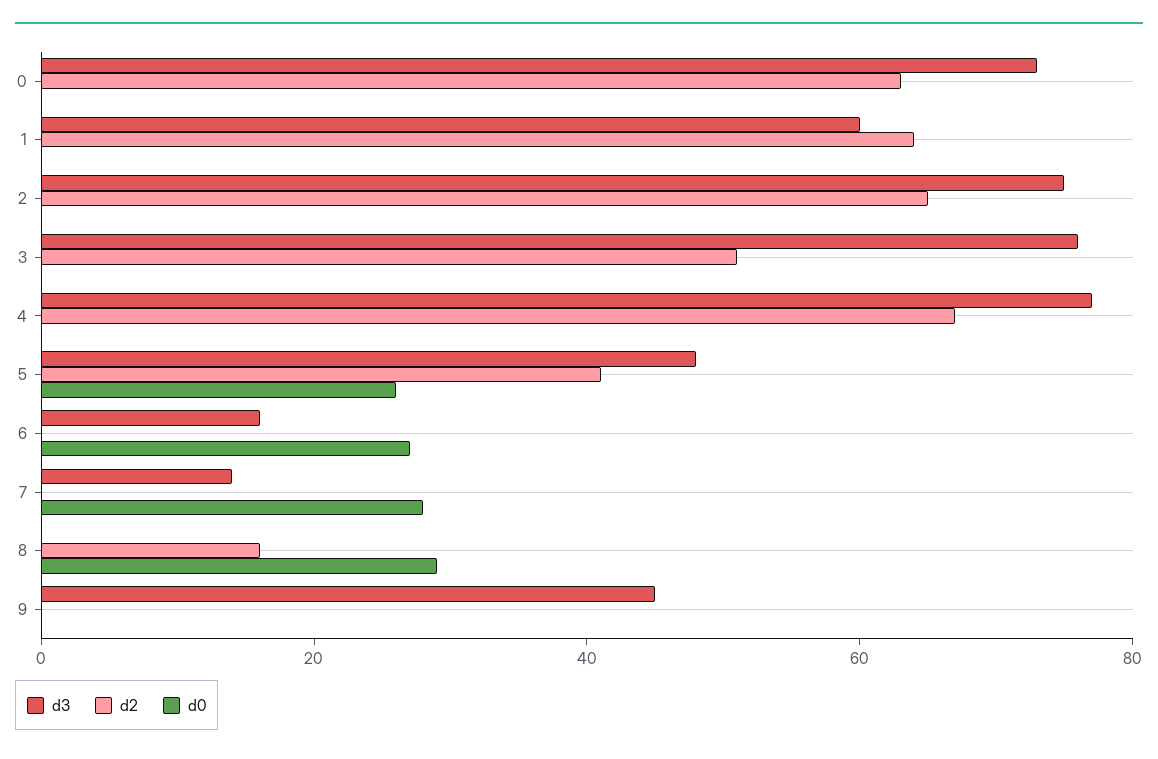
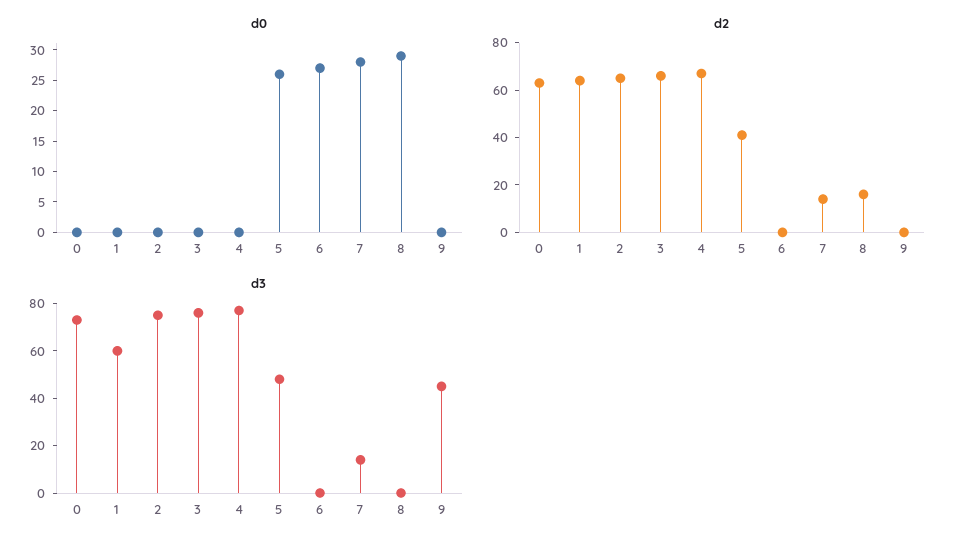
d2, 3: 50 -> 65
d3, 6: 15 -> 0
d2, 7: 0 -> 15

